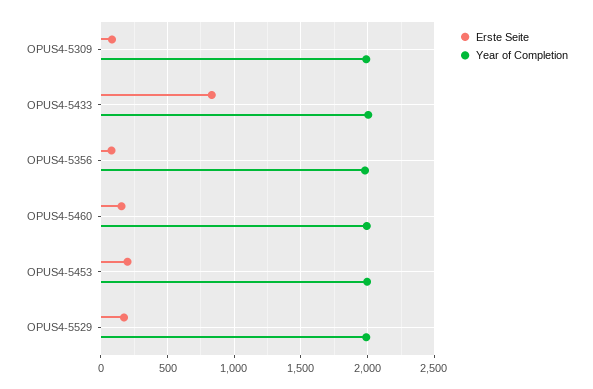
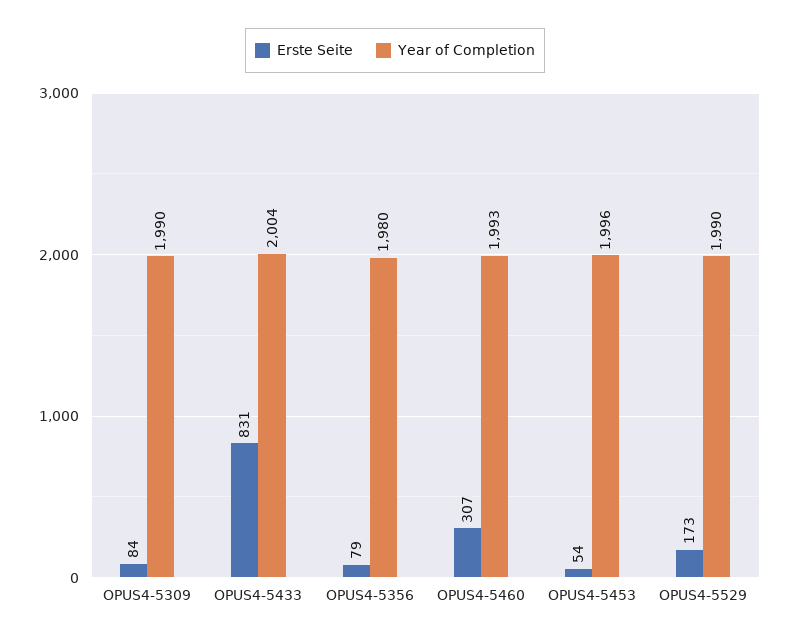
Erste Seite, OPUS4-5460: 150 -> 307
Erste Seite, OPUS4-5453: 200 -> 54

